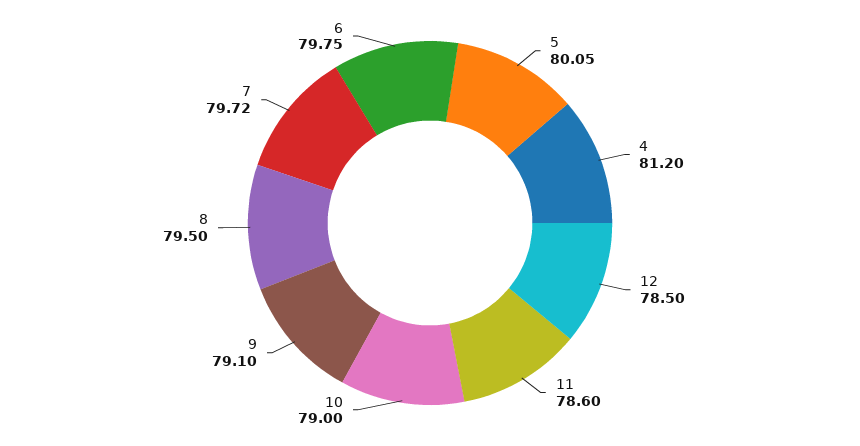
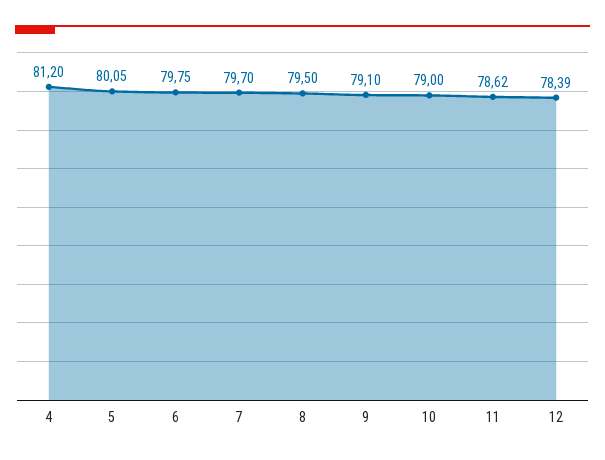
12: 78.5 -> 78.39
11: 78.6 -> 78.62
7: 79.72 -> 79.7

